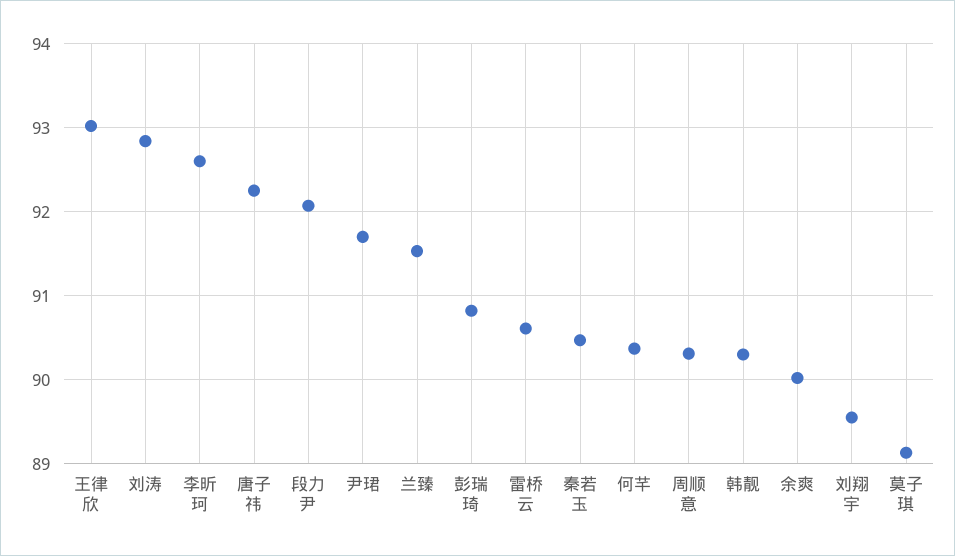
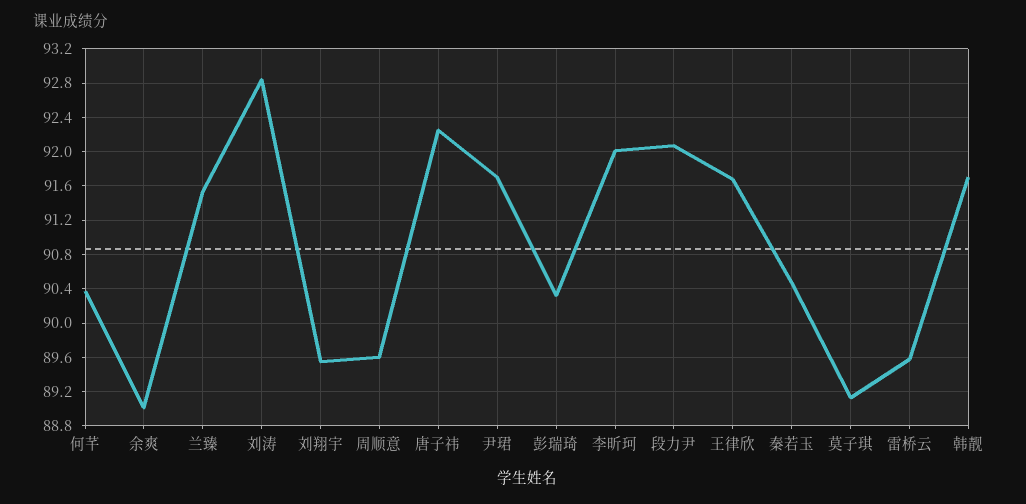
王律欣: 93 -> 91.7
李昕珂: 92.6 -> 92
彭瑞琦: 90.8 -> 90.3
雷桥云: 90.6 -> 89.6
周顺意: 90.3 -> 89.6
韩靓: 90.3 -> 91.7
余爽: 90 -> 89

